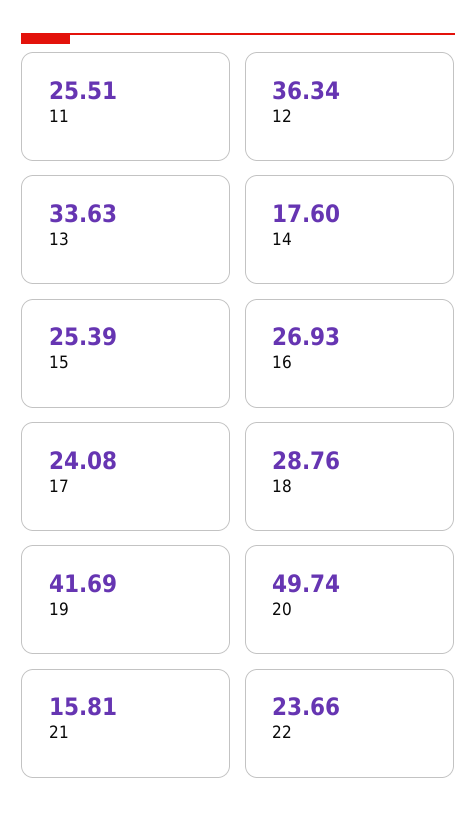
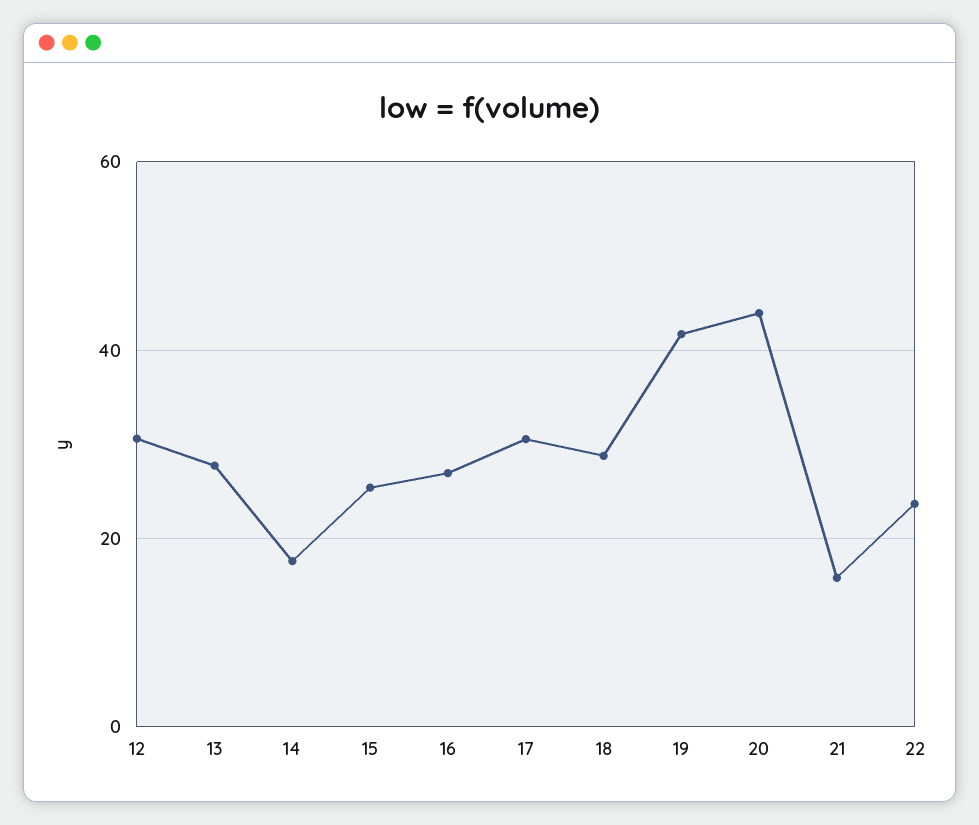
11: 25.51 -> none
12: 36.34 -> 30
13: 33.63 -> 28
17: 24.08 -> 30
20: 49.74 -> 44

